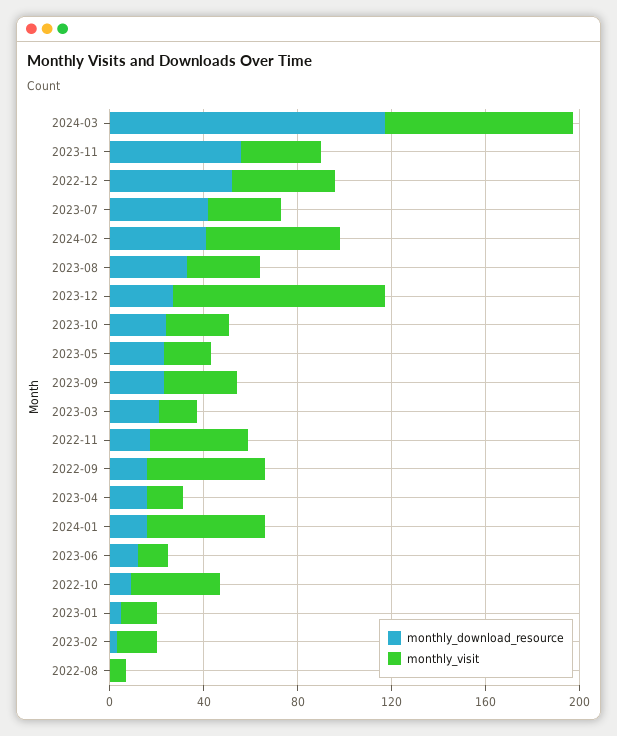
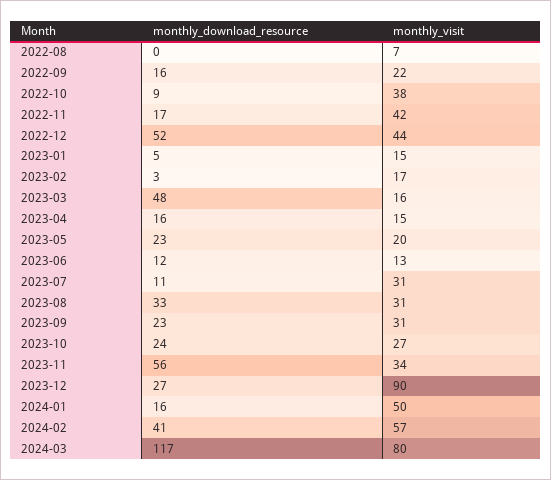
monthly_download_resource, 2023-07: 40 -> 11
monthly_download_resource, 2023-03: 20 -> 48
monthly_visit, 2022-09: 50 -> 22

